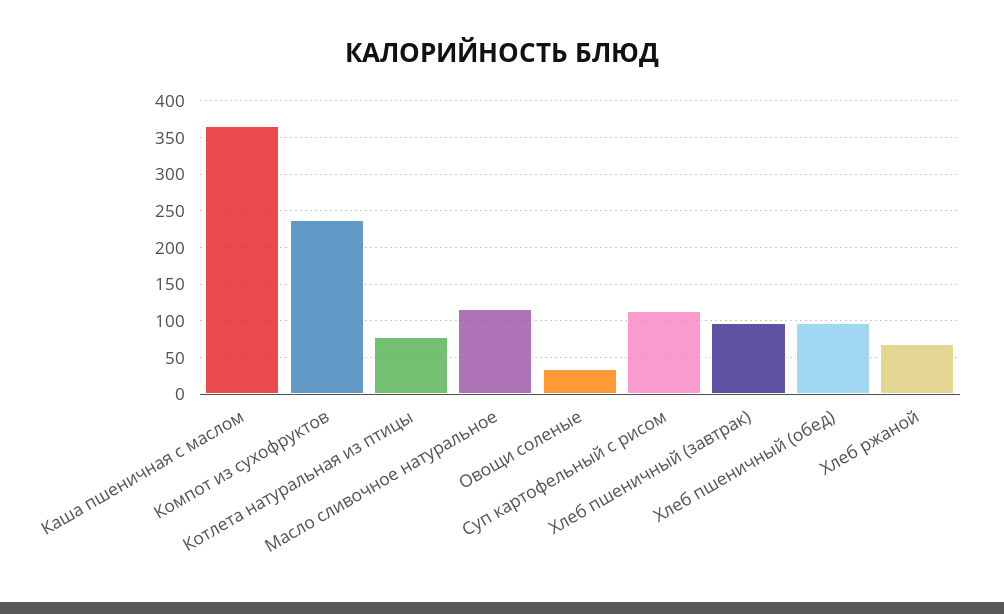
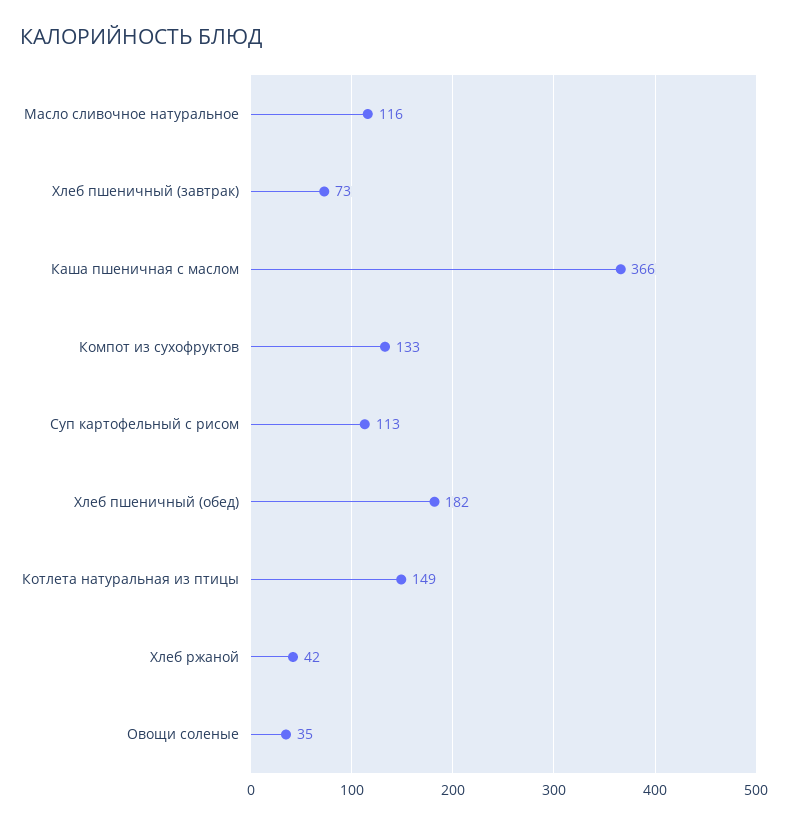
Компот из сухофруктов: 240 -> 133
Котлета натуральная из птицы: 80 -> 149
Хлеб пшеничный (завтрак): 100 -> 73
Хлеб пшеничный (обед): 100 -> 182
Хлеб ржаной: 70 -> 42

